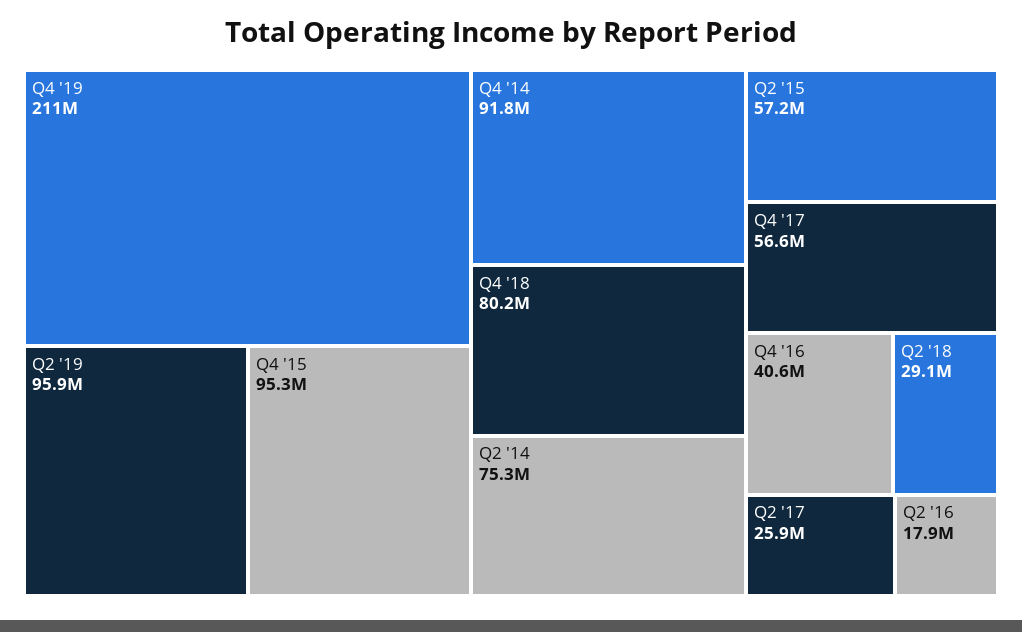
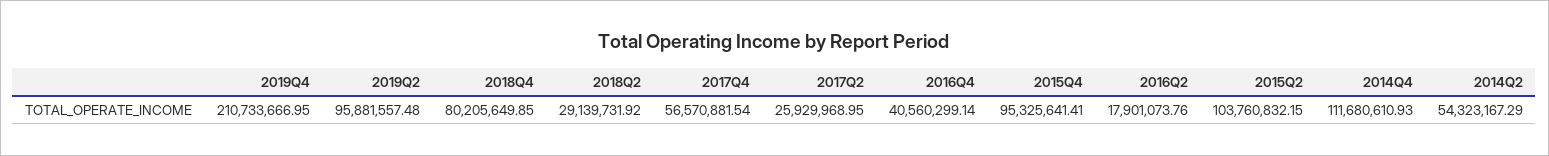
Q4 '14: 91800000 -> 111680610.93
Q2 '14: 75300000 -> 54323167.29
Q2 '15: 57200000 -> 103760832.15

